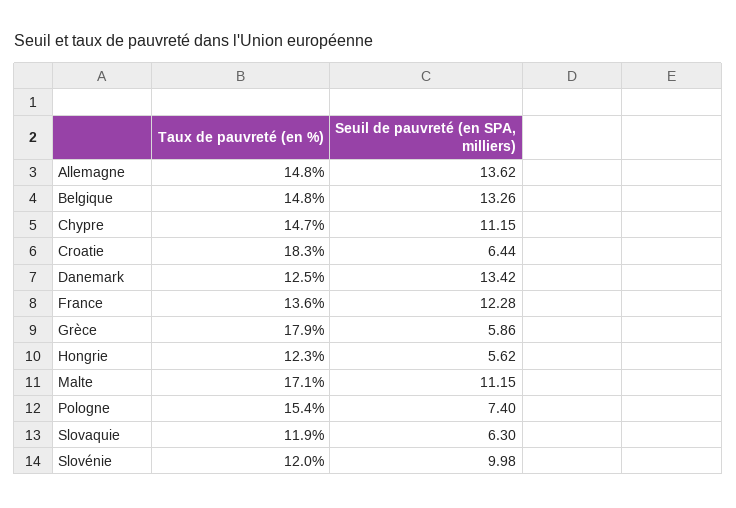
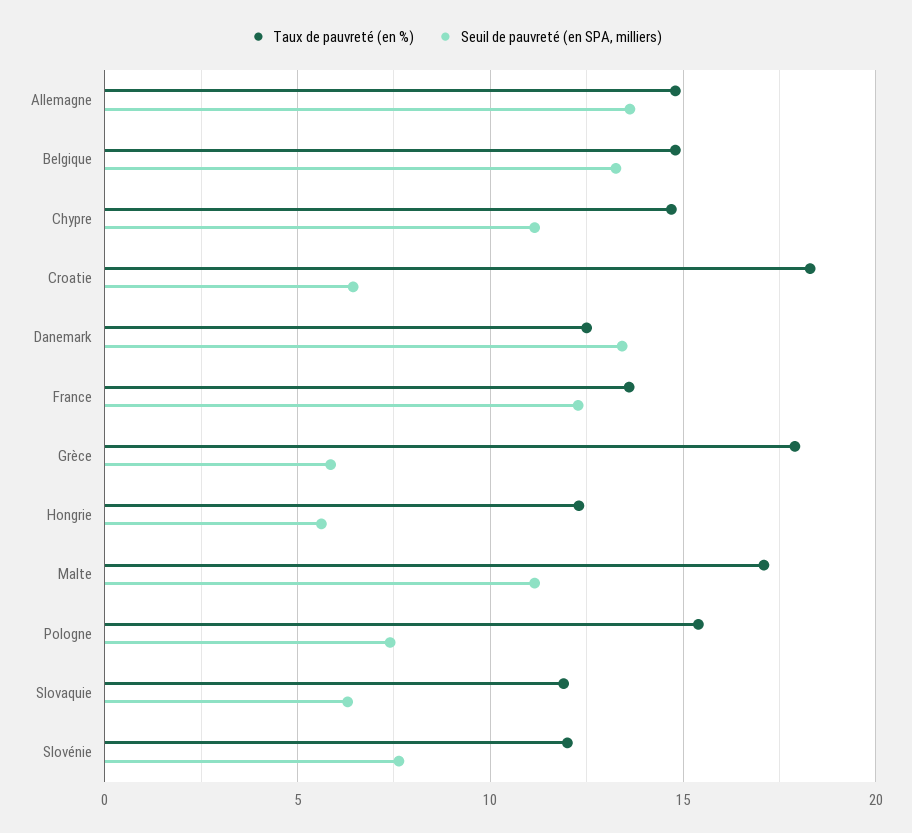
Seuil de pauvreté (en SPA, milliers), Slovénie: 9.98 -> 7.5

